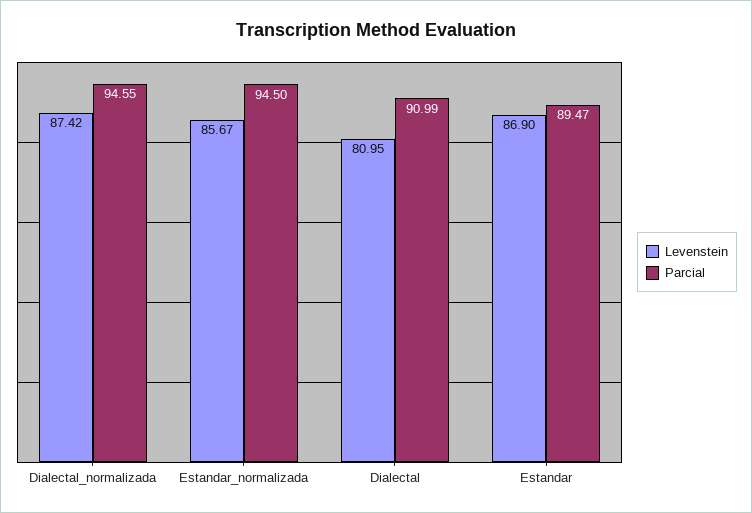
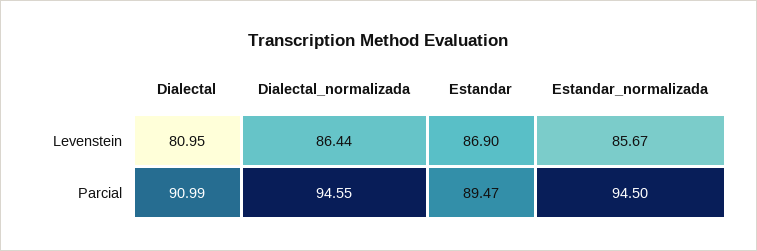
Levenstein, Dialectal_normalizada: 87.42 -> 86.44

